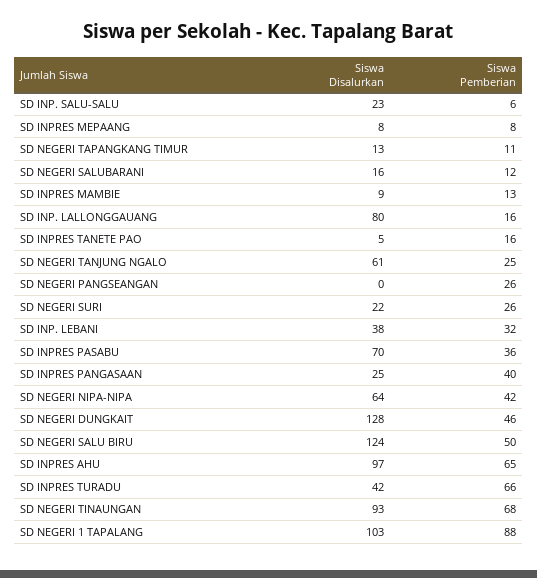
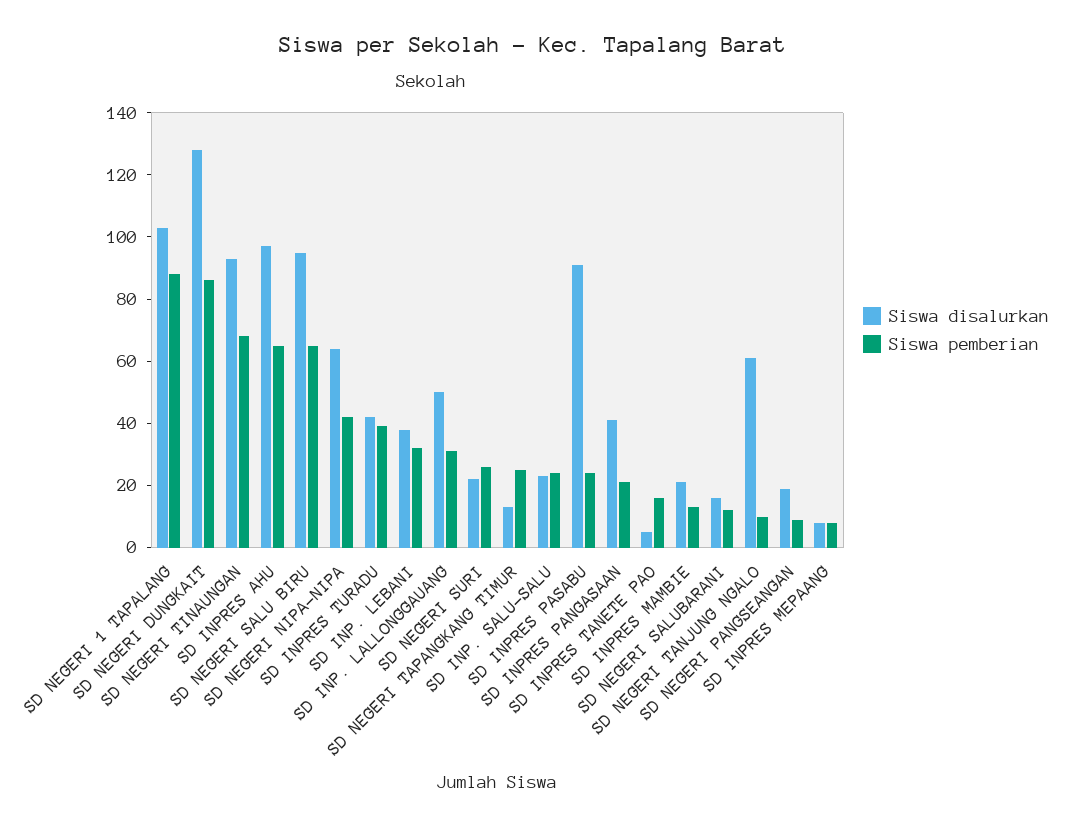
Siswa Pemberian, SD INP. SALU-SALU: 6 -> 25
Siswa Pemberian, SD NEGERI TAPANGKANG TIMUR: 11 -> 25
Siswa Disalurkan, SD INPRES MAMBIE: 9 -> 20
Siswa Disalurkan, SD INP. LALLONGGAUANG: 80 -> 50
Siswa Pemberian, SD INP. LALLONGGAUANG: 16 -> 30
Siswa Pemberian, SD NEGERI TANJUNG NGALO: 25 -> 10
Siswa Disalurkan, SD NEGERI PANGSEANGAN: 0 -> 20
Siswa Pemberian, SD NEGERI PANGSEANGAN: 26 -> 10
Siswa Disalurkan, SD INPRES PASABU: 70 -> 90
Siswa Pemberian, SD INPRES PASABU: 36 -> 25
Siswa Disalurkan, SD INPRES PANGASAAN: 25 -> 40
Siswa Pemberian, SD INPRES PANGASAAN: 40 -> 20
Siswa Pemberian, SD NEGERI DUNGKAIT: 46 -> 85
Siswa Disalurkan, SD NEGERI SALU BIRU: 124 -> 95
Siswa Pemberian, SD NEGERI SALU BIRU: 50 -> 65
Siswa Pemberian, SD INPRES TURADU: 66 -> 40

